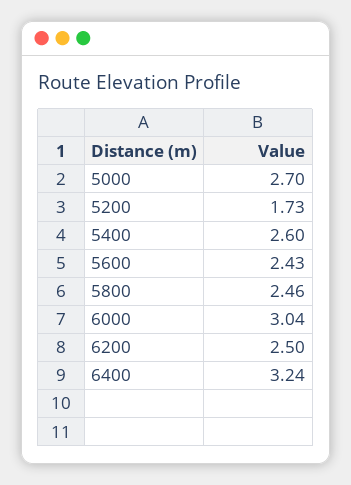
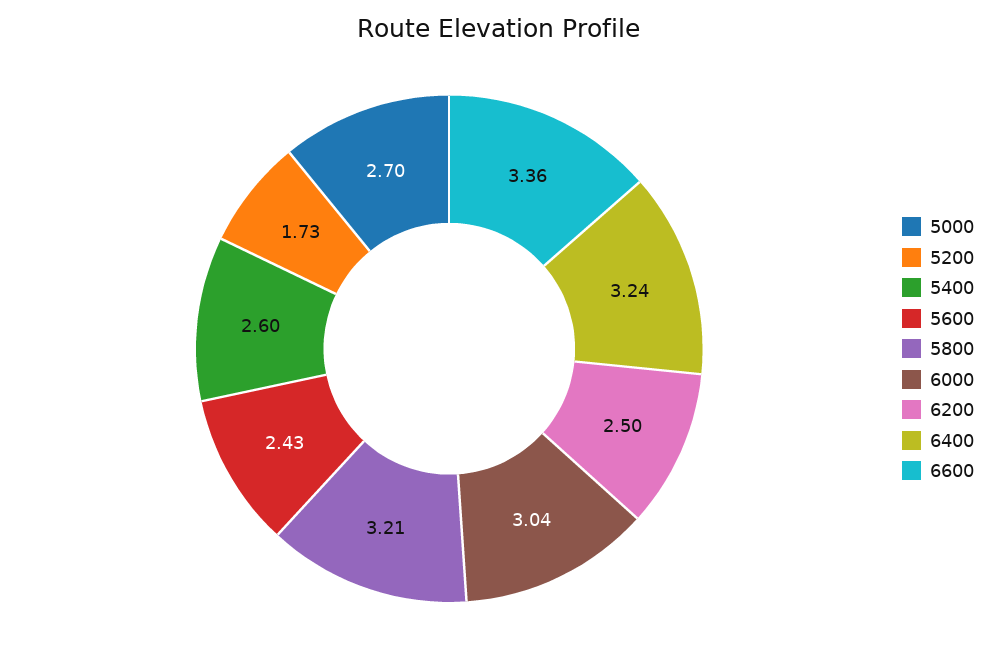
5800: 2.46 -> 3.21
6600: none -> 3.36

